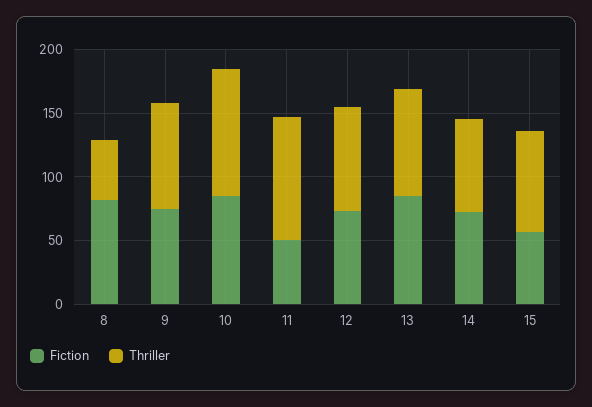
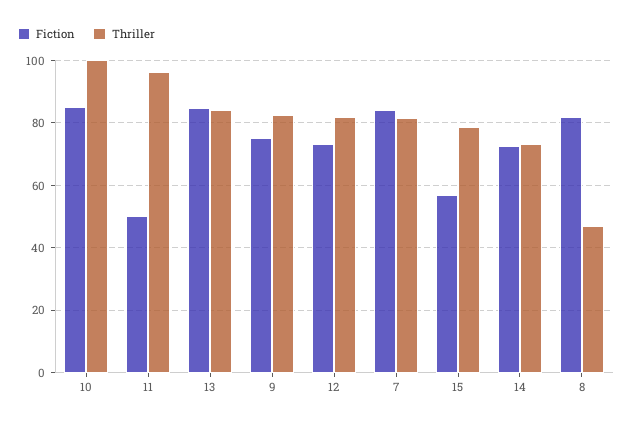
Fiction, 7: none -> 84
Thriller, 7: none -> 82

